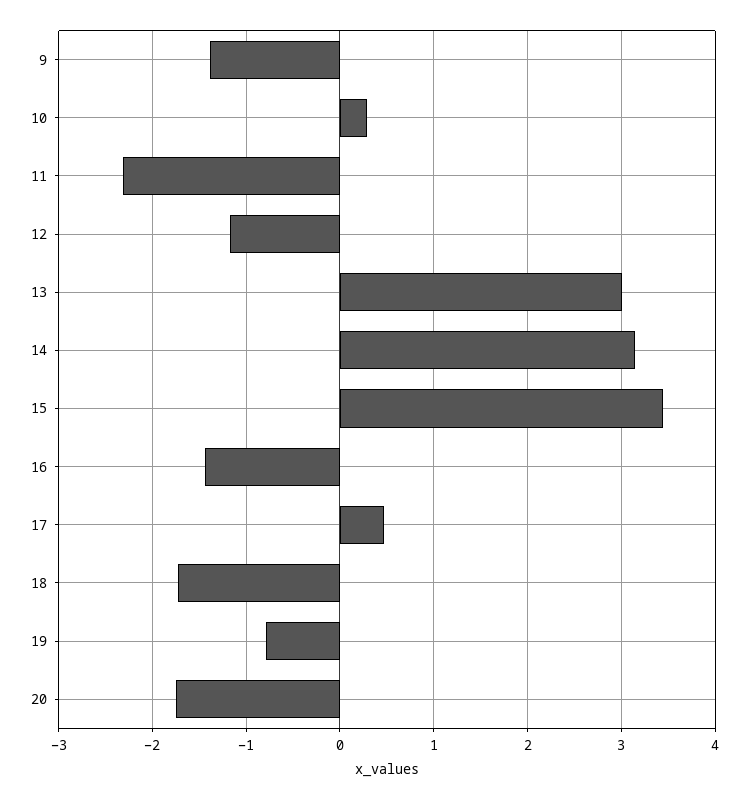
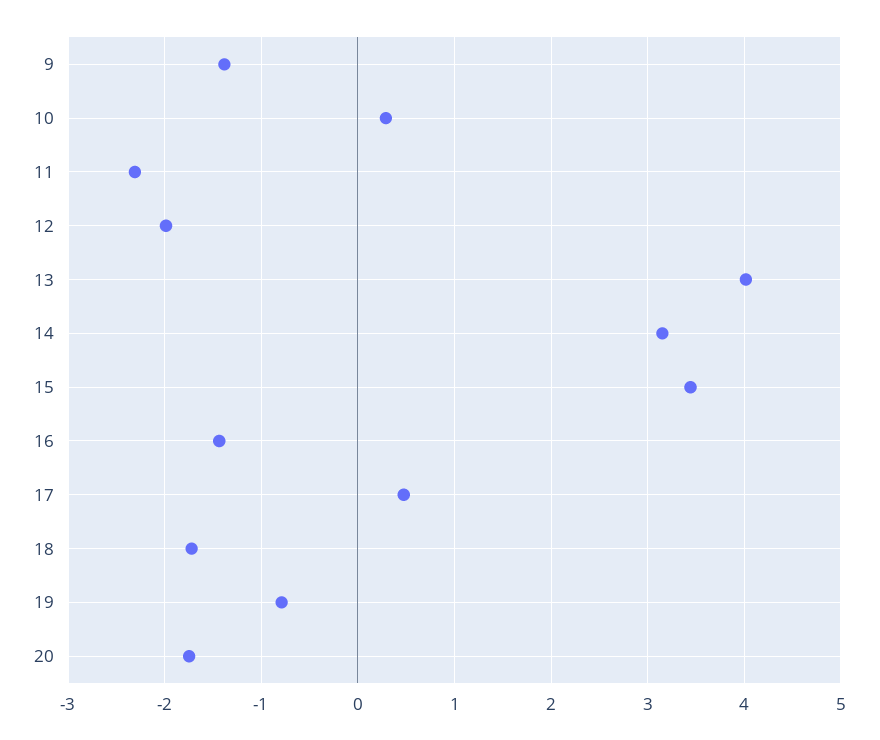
12: -1.2 -> -2
13: 3 -> 4

